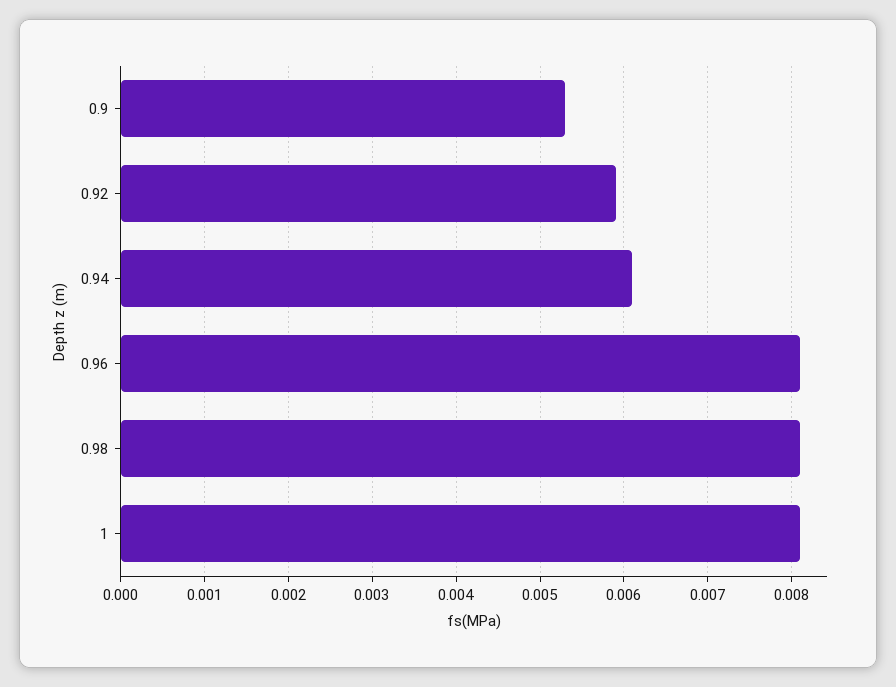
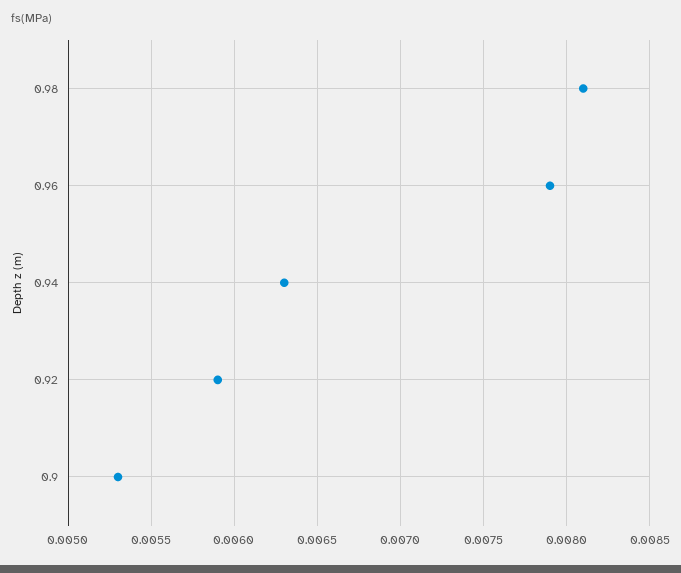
0.94: 0.0061 -> 0.0063
0.96: 0.0081 -> 0.0079
1: 0.0081 -> none

